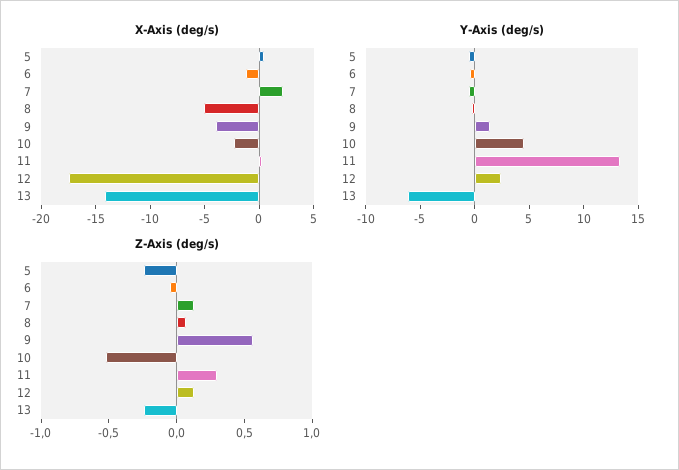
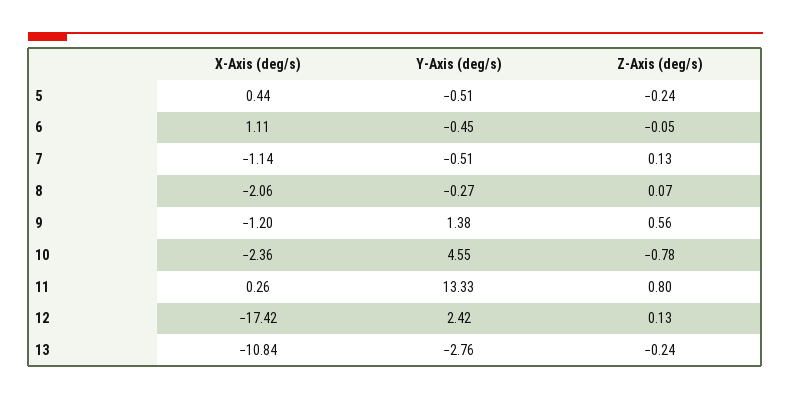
X-Axis (deg/s), 6: -1 -> 1.11
X-Axis (deg/s), 7: 2 -> -1.14
X-Axis (deg/s), 8: -5 -> -2.06
X-Axis (deg/s), 9: -4 -> -1.2
X-Axis (deg/s), 13: -14 -> -10.84
Y-Axis (deg/s), 13: -6 -> -2.76
Z-Axis (deg/s), 10: -0.5 -> -0.78
Z-Axis (deg/s), 11: 0.3 -> 0.8

